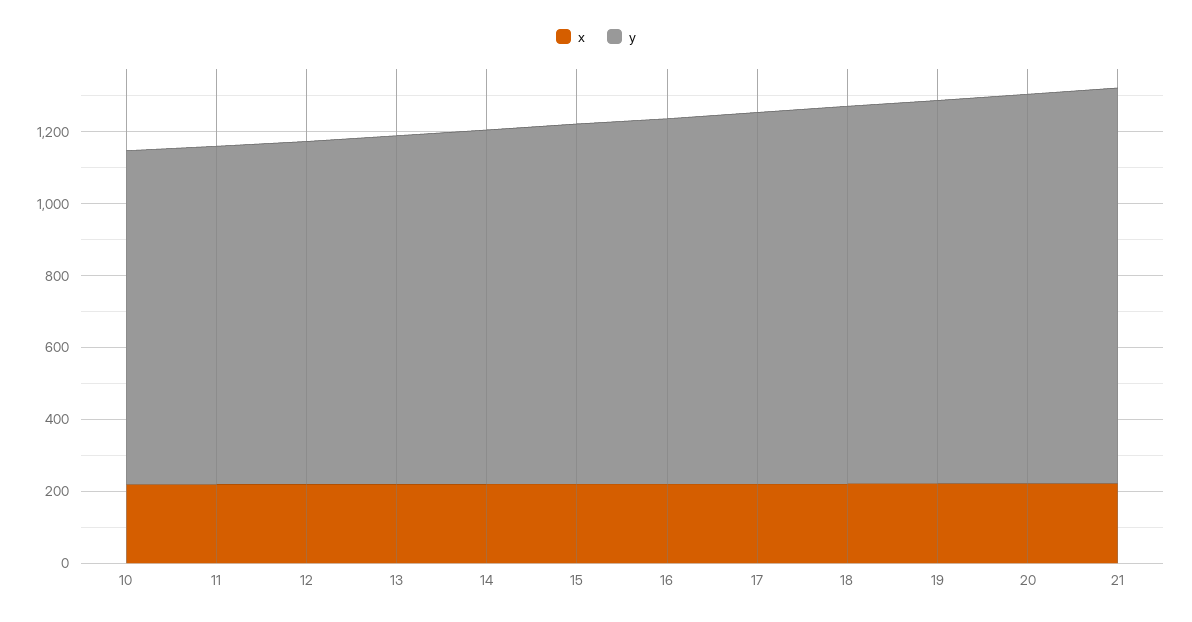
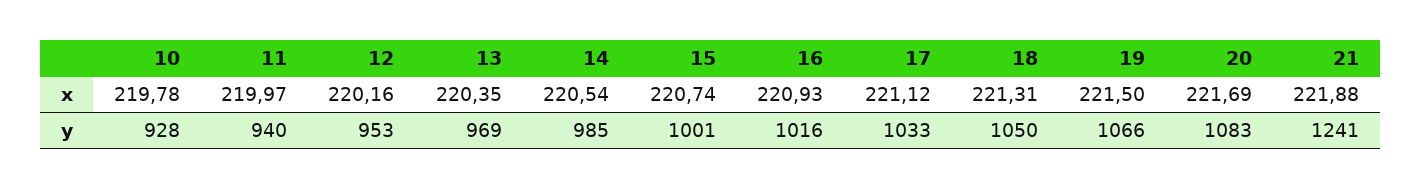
y, 21: 1100 -> 1241

